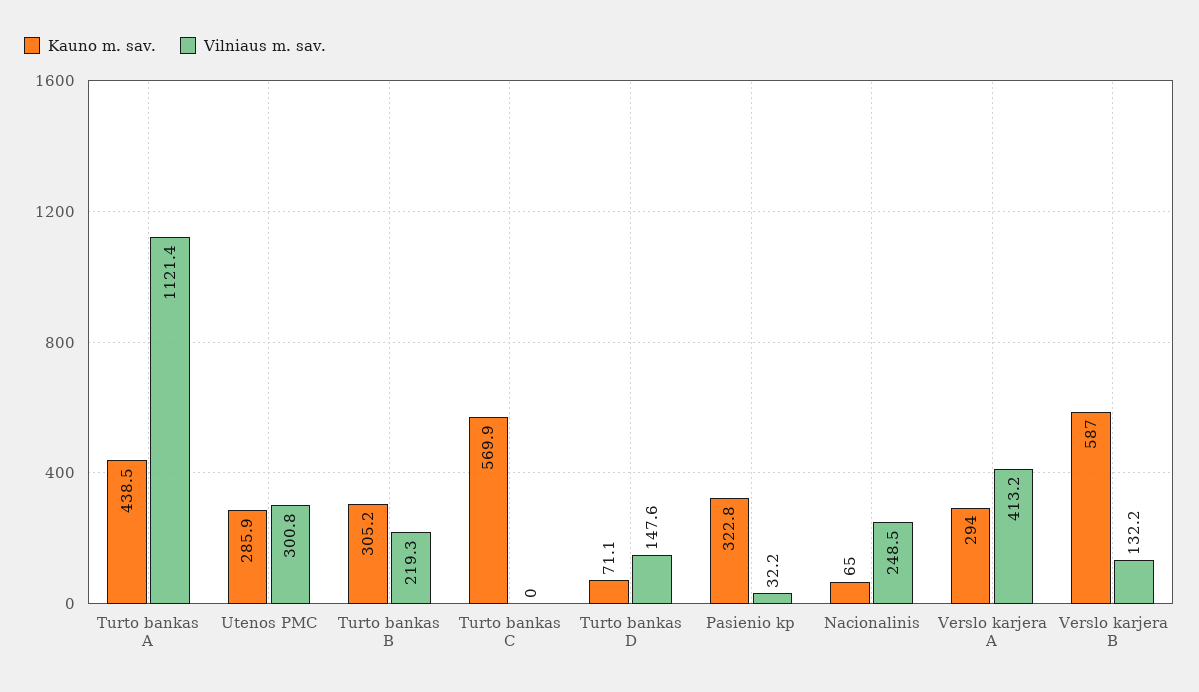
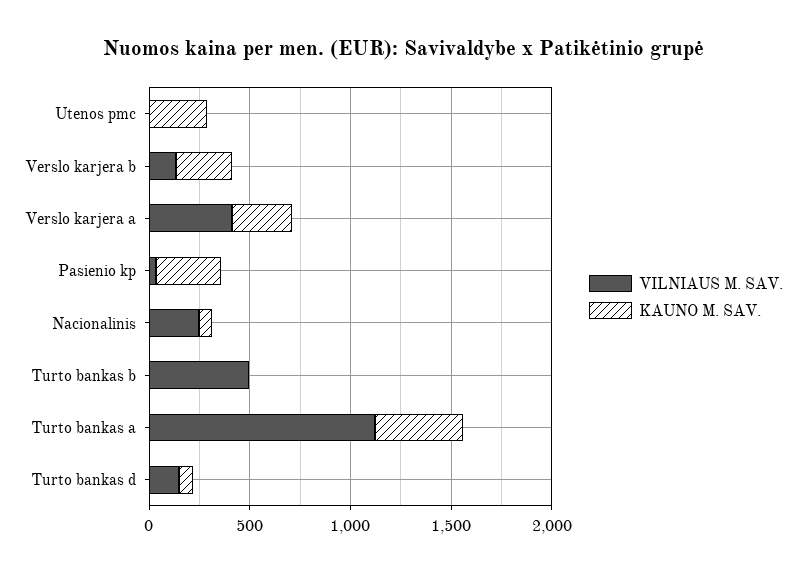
Vilniaus m. sav., Utenos PMC: 300.8 -> 0
Kauno m. sav., Turto bankas B: 305.2 -> 0
Vilniaus m. sav., Turto bankas B: 219.3 -> 500
Kauno m. sav., Turto bankas C: 569.9 -> none
Vilniaus m. sav., Turto bankas C: 0 -> none
Kauno m. sav., Verslo karjera B: 587 -> 300

